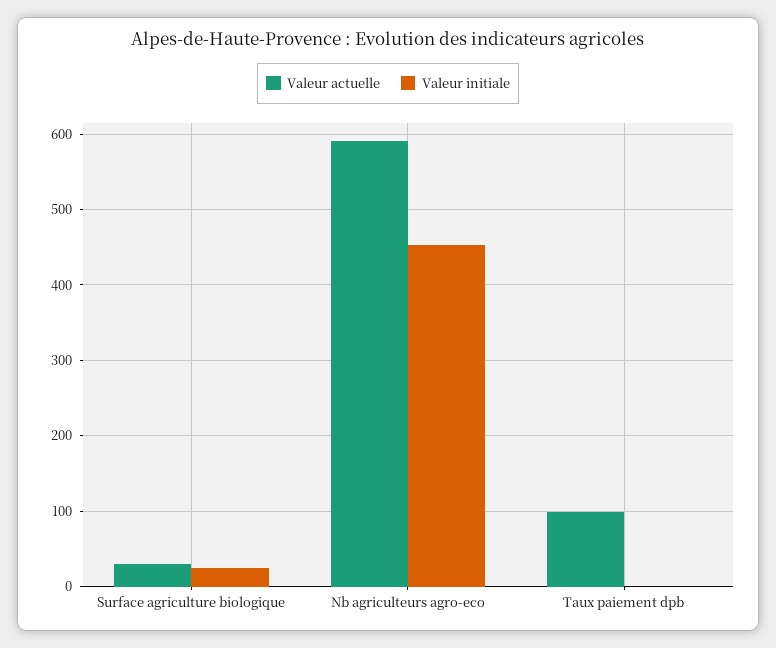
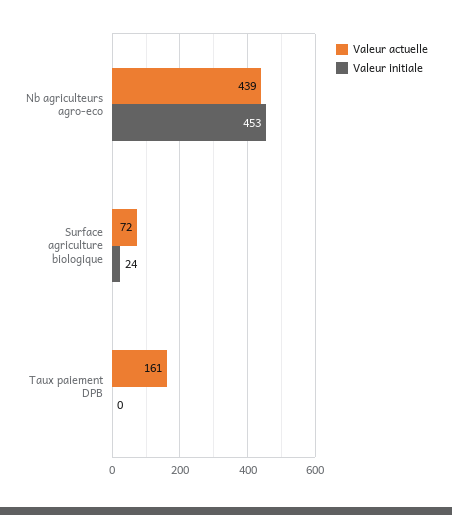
Valeur actuelle, Surface agriculture biologique: 30 -> 72
Valeur actuelle, Nb agriculteurs agro-eco: 590 -> 439
Valeur actuelle, Taux paiement dpb: 100 -> 161

